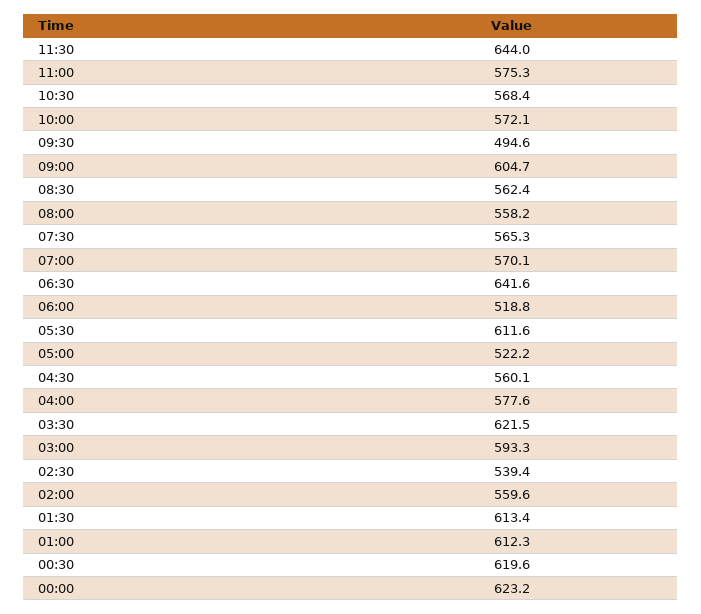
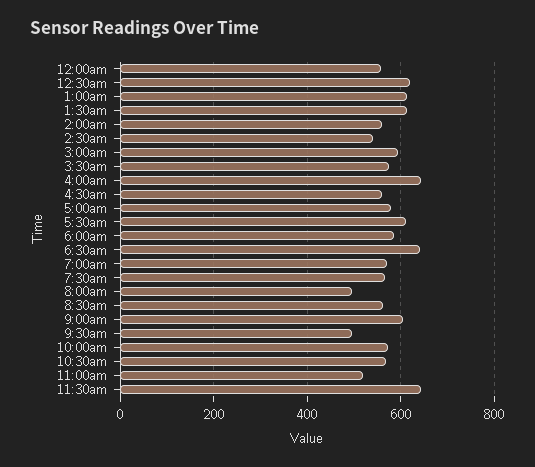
11:00: 575.3 -> 520
08:00: 558.2 -> 500
06:00: 518.8 -> 580
05:00: 522.2 -> 580
04:00: 577.6 -> 640
03:30: 621.5 -> 580
00:00: 623.2 -> 560

